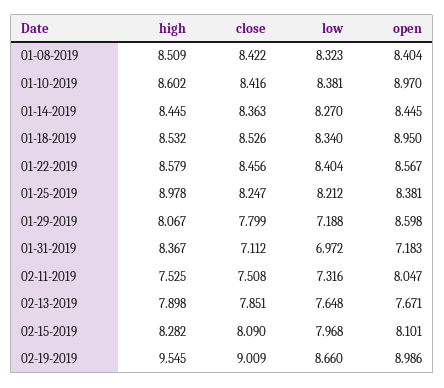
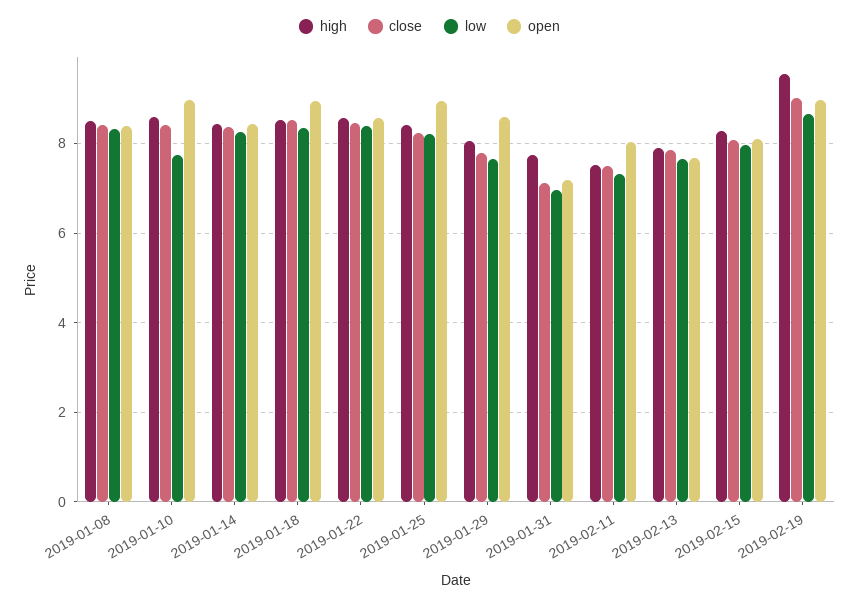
low, 01-10-2019: 8.381 -> 7.8
high, 01-25-2019: 8.978 -> 8.4
open, 01-25-2019: 8.381 -> 9
low, 01-29-2019: 7.188 -> 7.6
high, 01-31-2019: 8.367 -> 7.8

